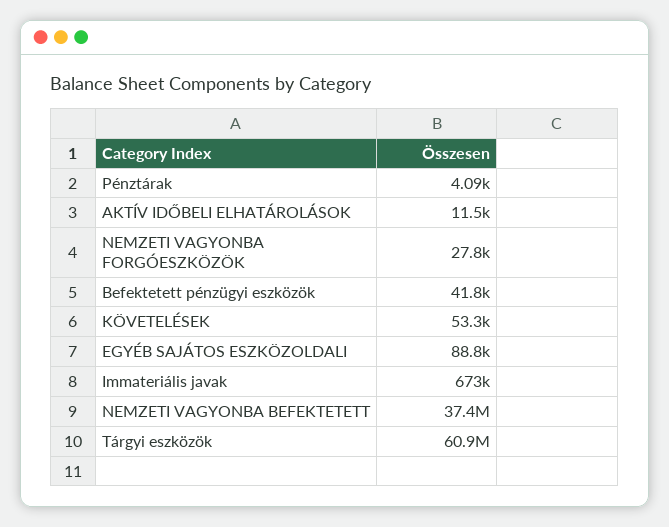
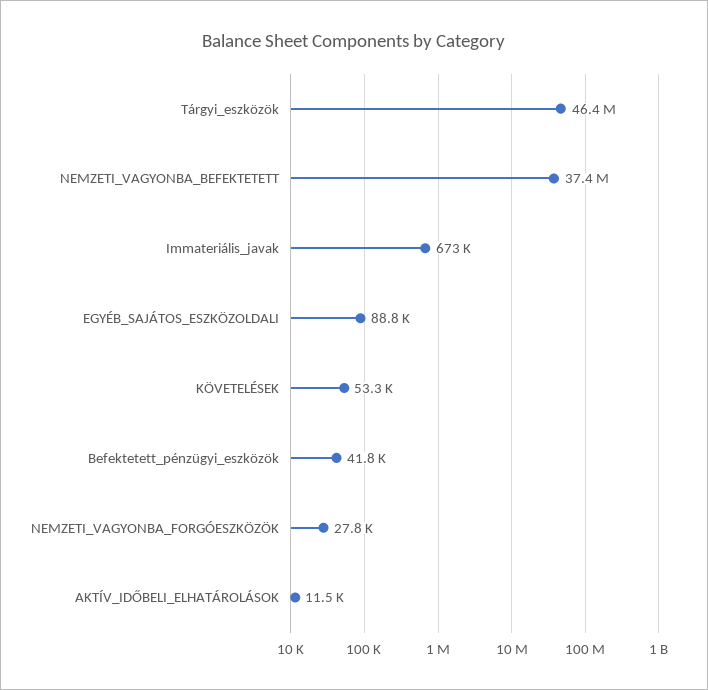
Pénztárak: 4090 -> none
Tárgyi eszközök: 60900000 -> 46400000

